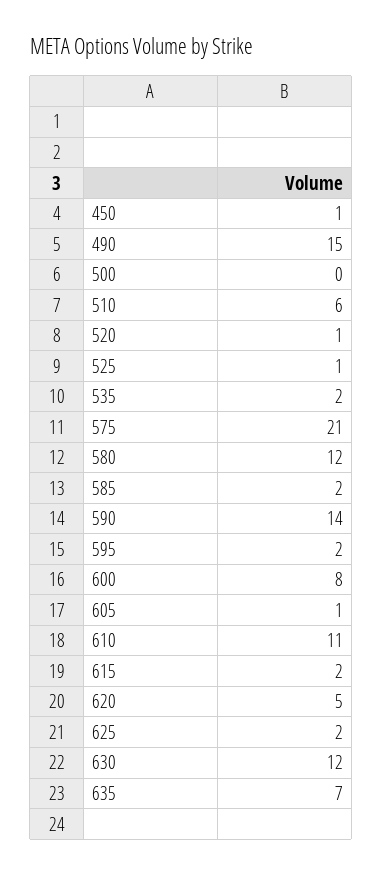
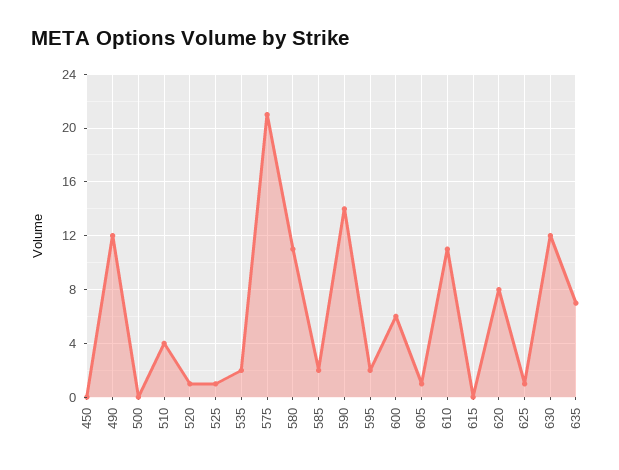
450: 1 -> 0
490: 15 -> 12
510: 6 -> 4
580: 12 -> 11
600: 8 -> 6
615: 2 -> 0
620: 5 -> 8
625: 2 -> 1

